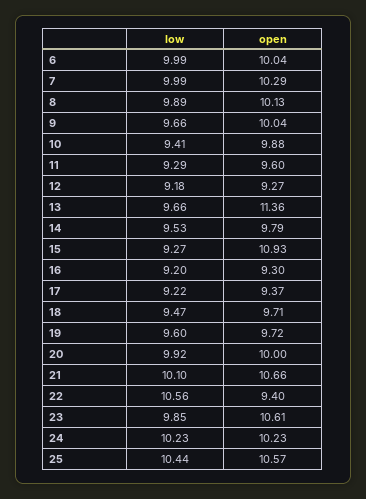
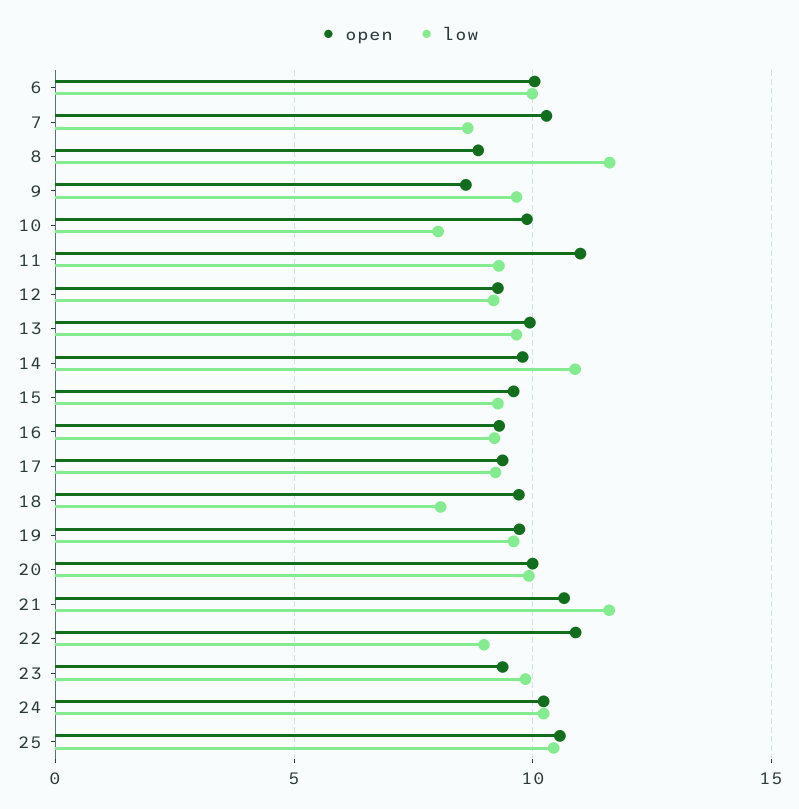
low, 7: 9.99 -> 8.5
low, 8: 9.89 -> 11.5
open, 8: 10.13 -> 9
open, 9: 10.04 -> 8.5
low, 10: 9.41 -> 8
open, 11: 9.6 -> 11
open, 13: 11.36 -> 10
low, 14: 9.53 -> 11
open, 15: 10.93 -> 9.5
low, 18: 9.47 -> 8
low, 21: 10.1 -> 11.5
low, 22: 10.56 -> 9
open, 22: 9.4 -> 11
open, 23: 10.61 -> 9.5

